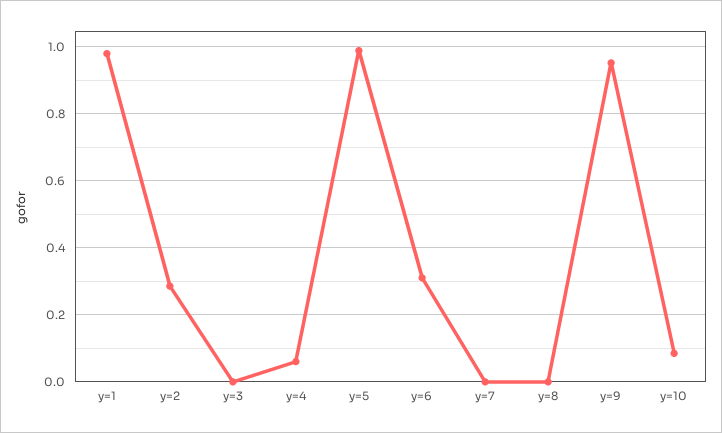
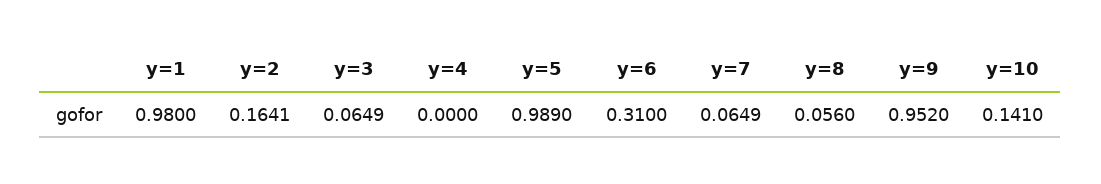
y=2: 0.28 -> 0.1641
y=3: 0 -> 0.0649
y=4: 0.06 -> 0
y=7: 0 -> 0.0649
y=8: 0 -> 0.056
y=10: 0.08 -> 0.141

